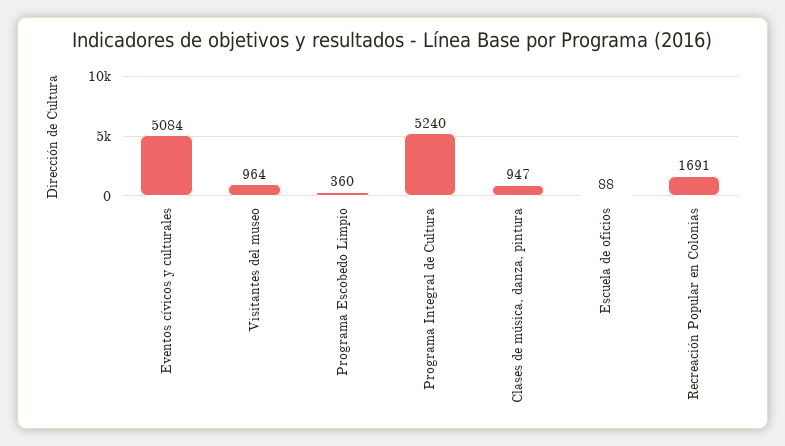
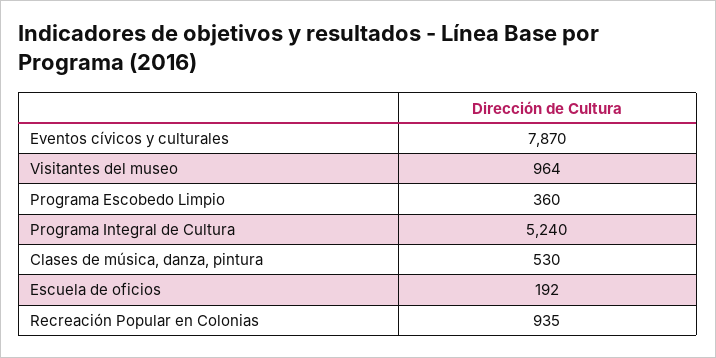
Eventos cívicos y culturales: 5084 -> 7870
Clases de música, danza, pintura: 947 -> 530
Escuela de oficios: 88 -> 192
Recreación Popular en Colonias: 1691 -> 935

